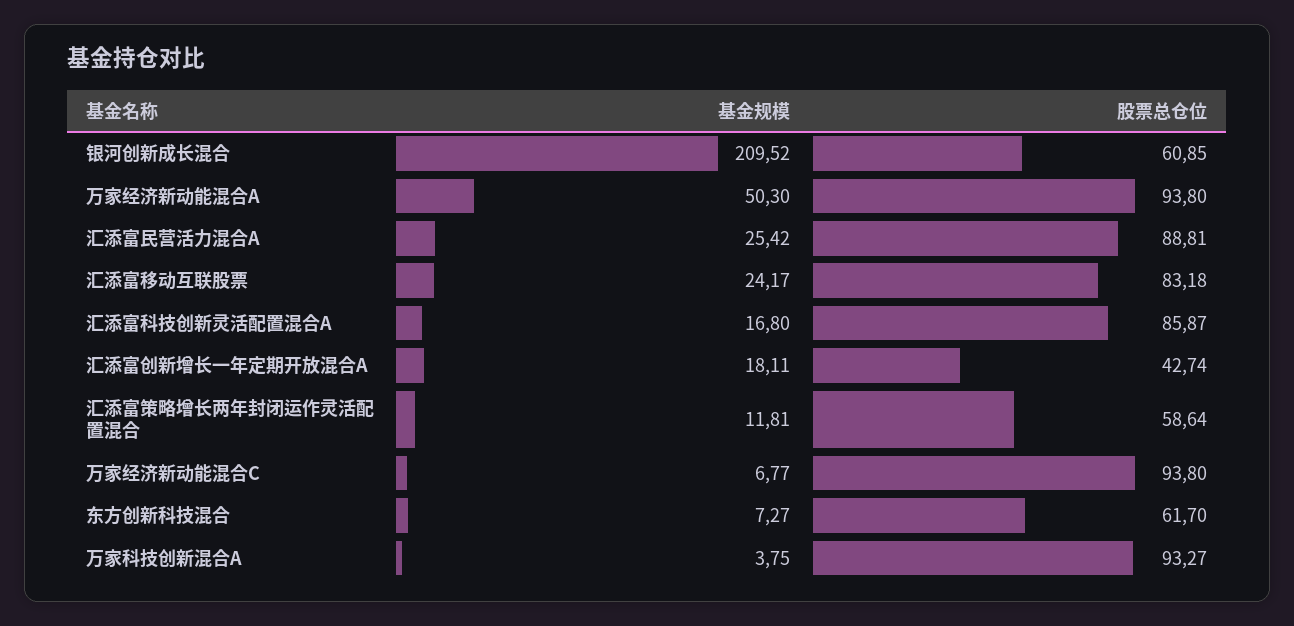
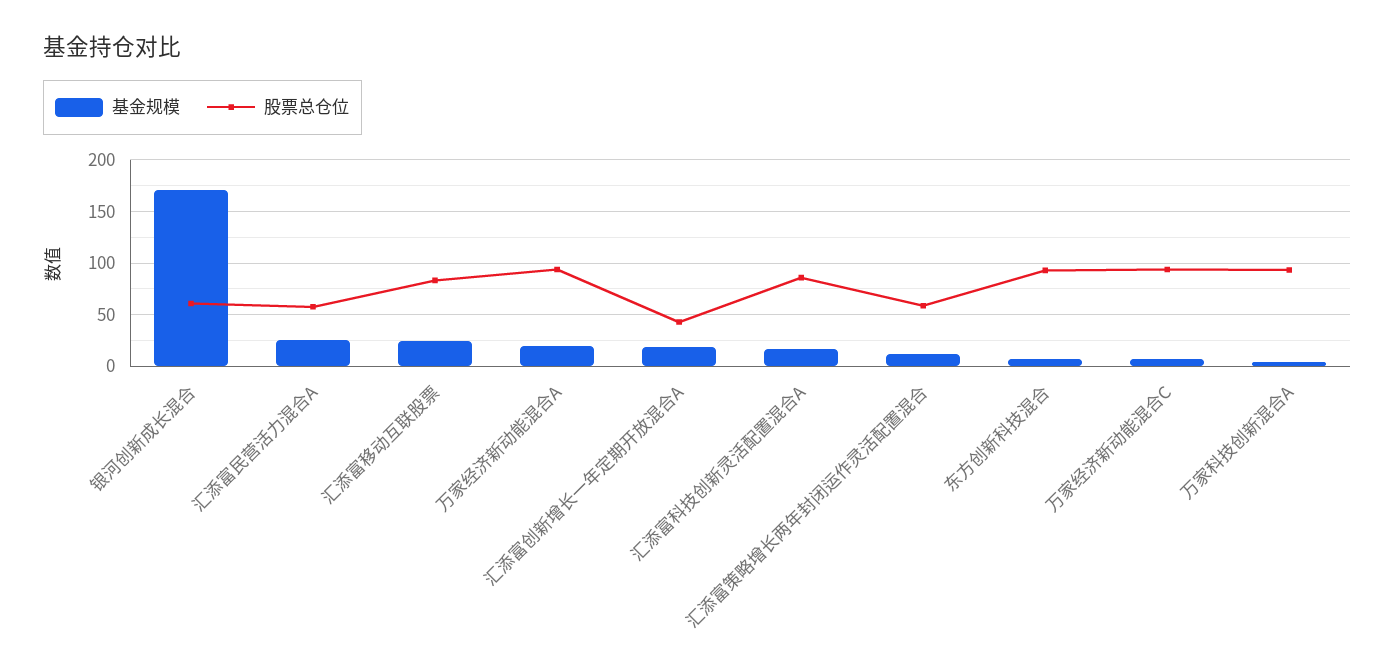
基金规模, 银河创新成长混合: 209.52 -> 170
基金规模, 万家经济新动能混合A: 50.3 -> 20
股票总仓位, 汇添富民营活力混合A: 88.81 -> 60
股票总仓位, 东方创新科技混合: 61.7 -> 90

